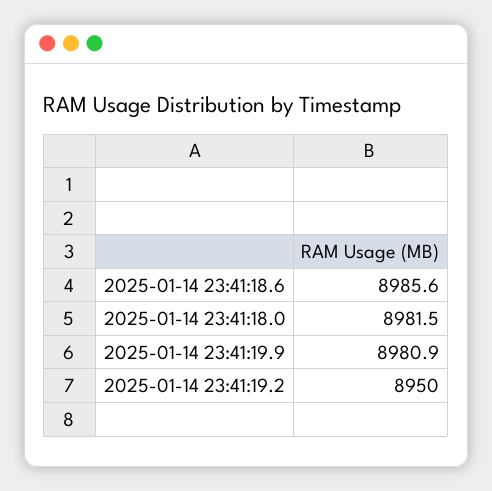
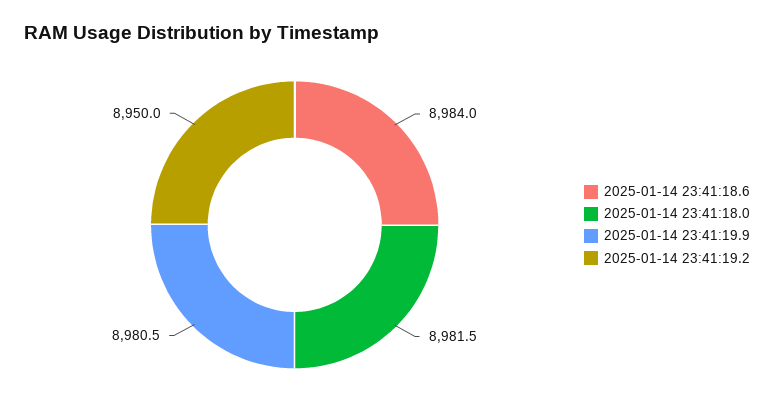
2025-01-14 23:41:18.6: 8985.6 -> 8984
2025-01-14 23:41:19.9: 8980.9 -> 8980.5

